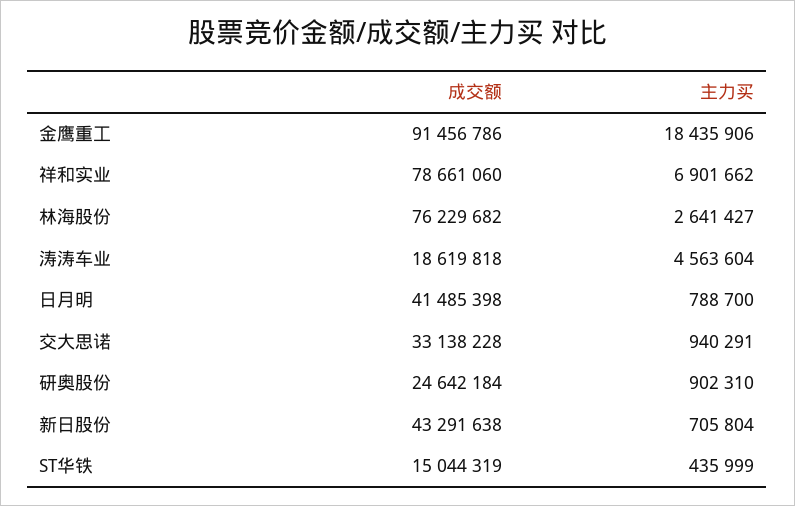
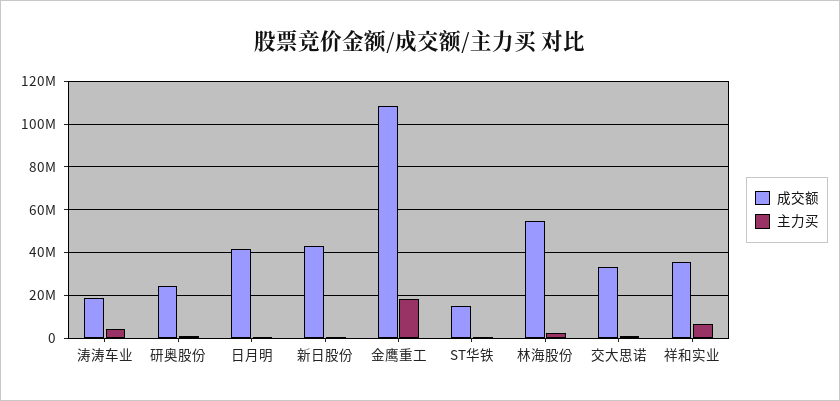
成交额, 金鹰重工: 91456786 -> 110000000
成交额, 祥和实业: 78661060 -> 35000000
成交额, 林海股份: 76229682 -> 55000000

